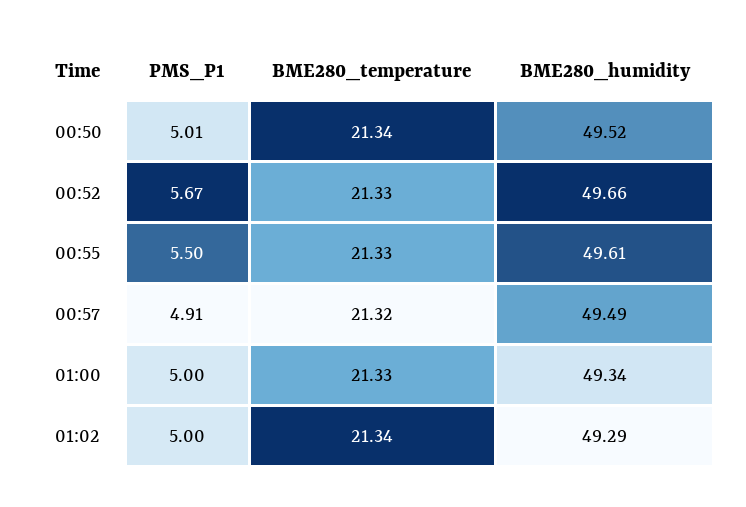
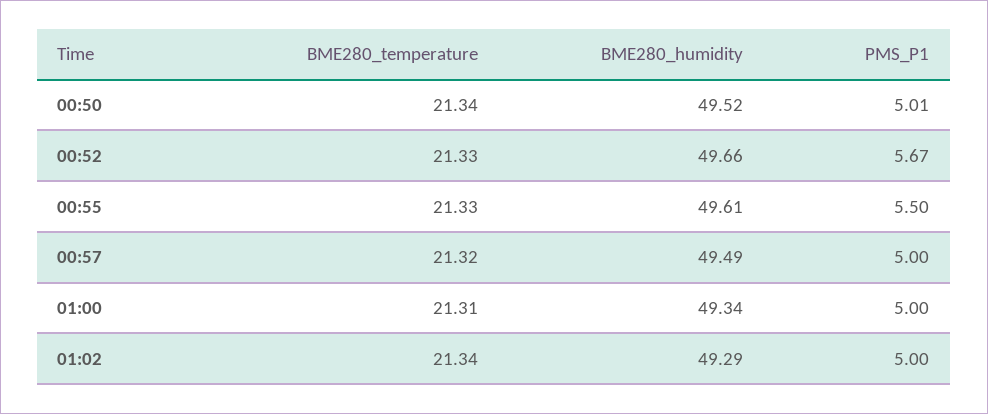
PMS_P1, 00:57: 4.91 -> 5
BME280_temperature, 01:00: 21.33 -> 21.31

